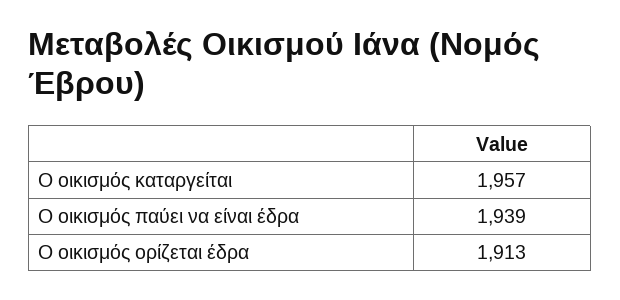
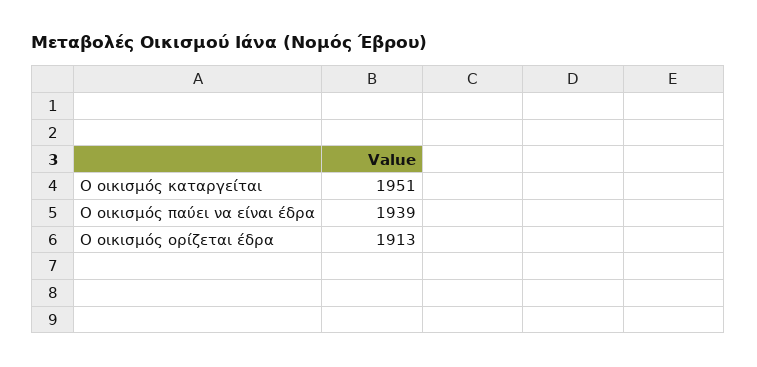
Ο οικισμός καταργείται: 1957 -> 1951

